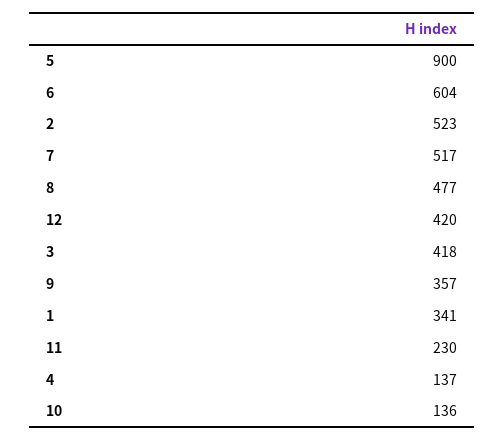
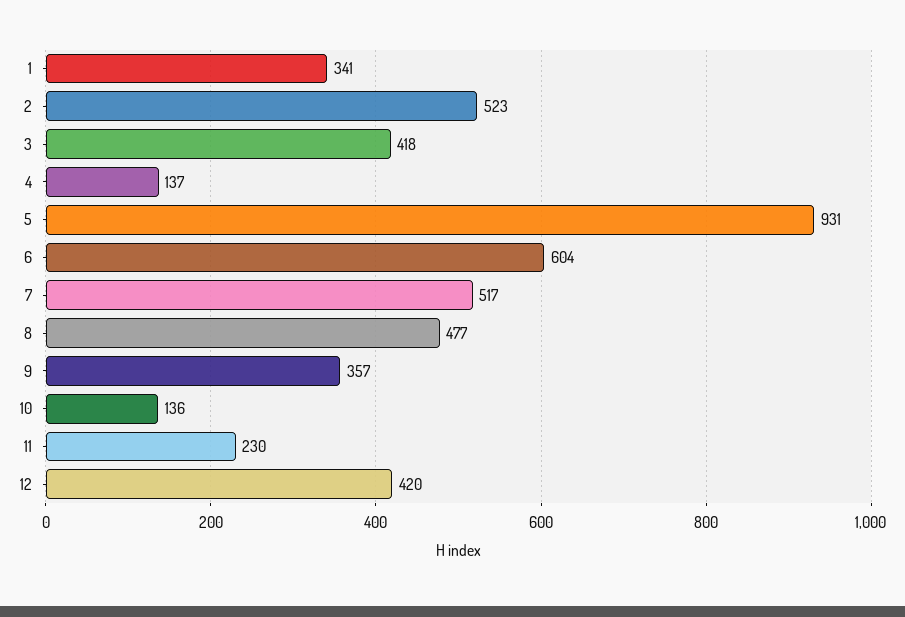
5: 900 -> 931

